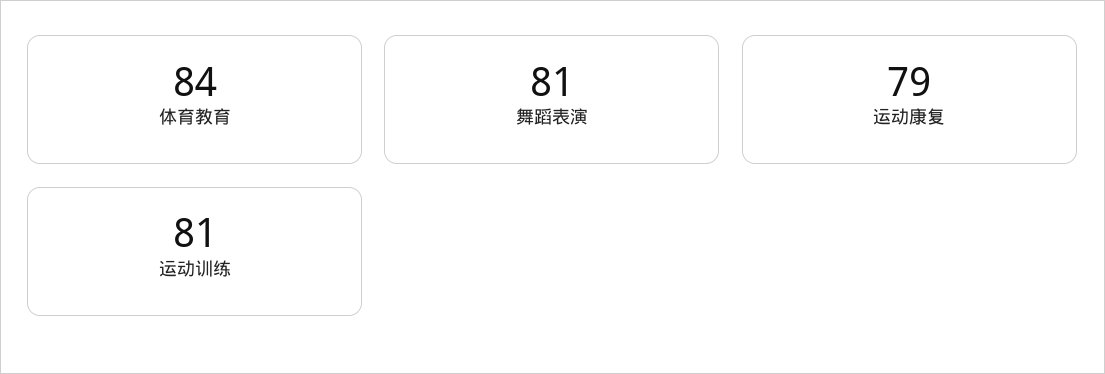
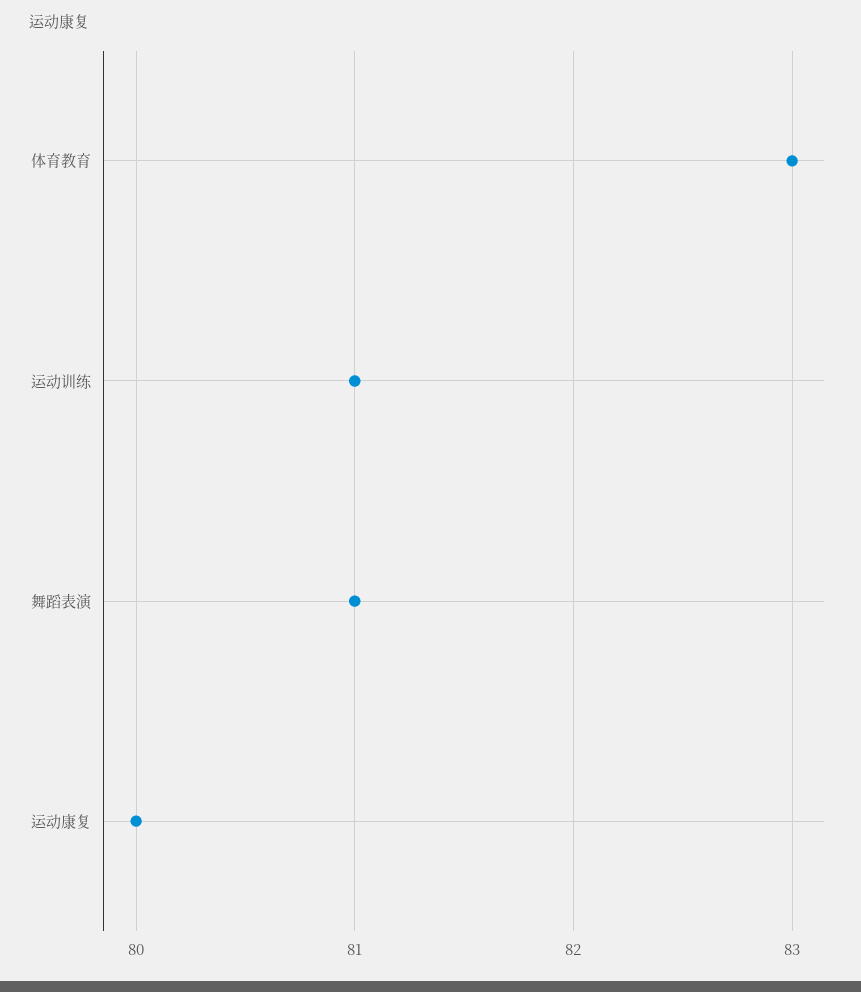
体育教育: 84 -> 83
运动康复: 79 -> 80

